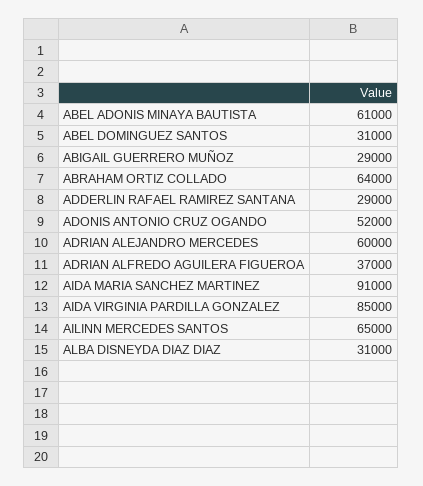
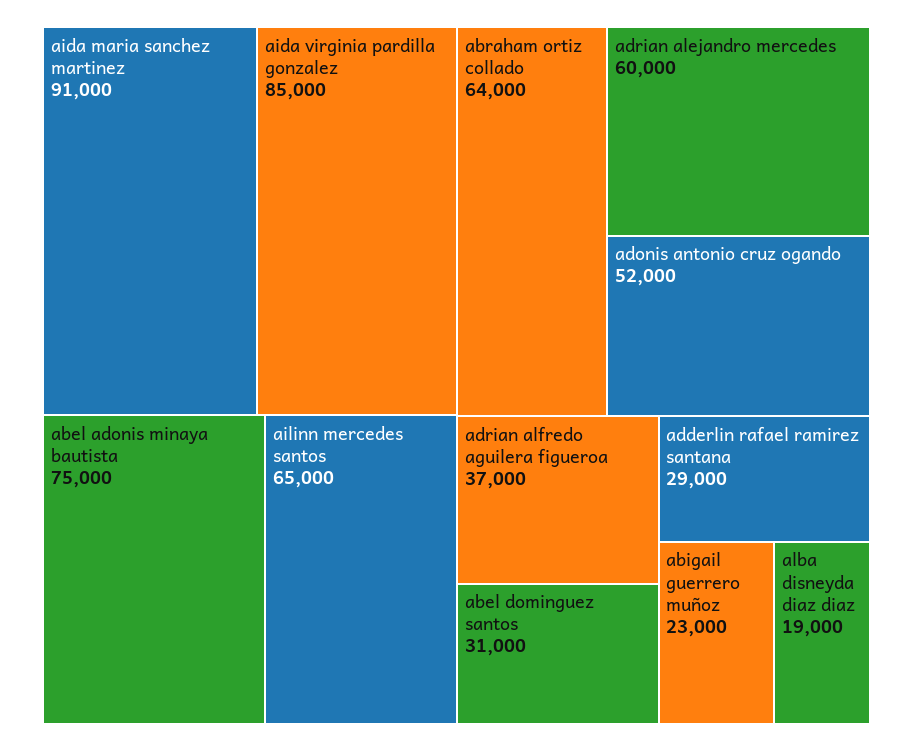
ABEL ADONIS MINAYA BAUTISTA: 61000 -> 75000
ABIGAIL GUERRERO MUÑOZ: 29000 -> 23000
ALBA DISNEYDA DIAZ DIAZ: 31000 -> 19000

